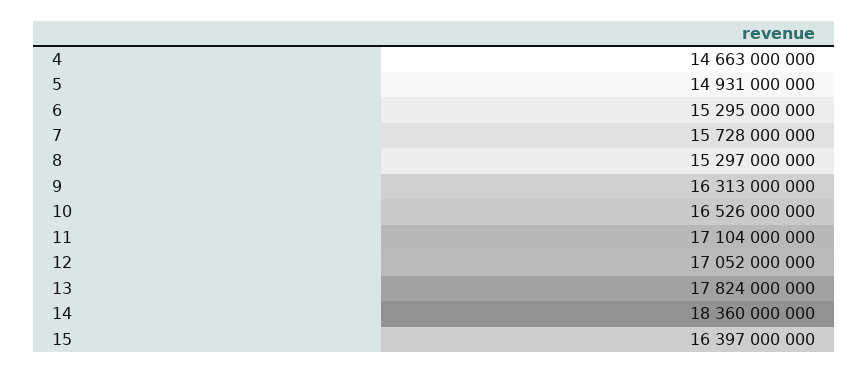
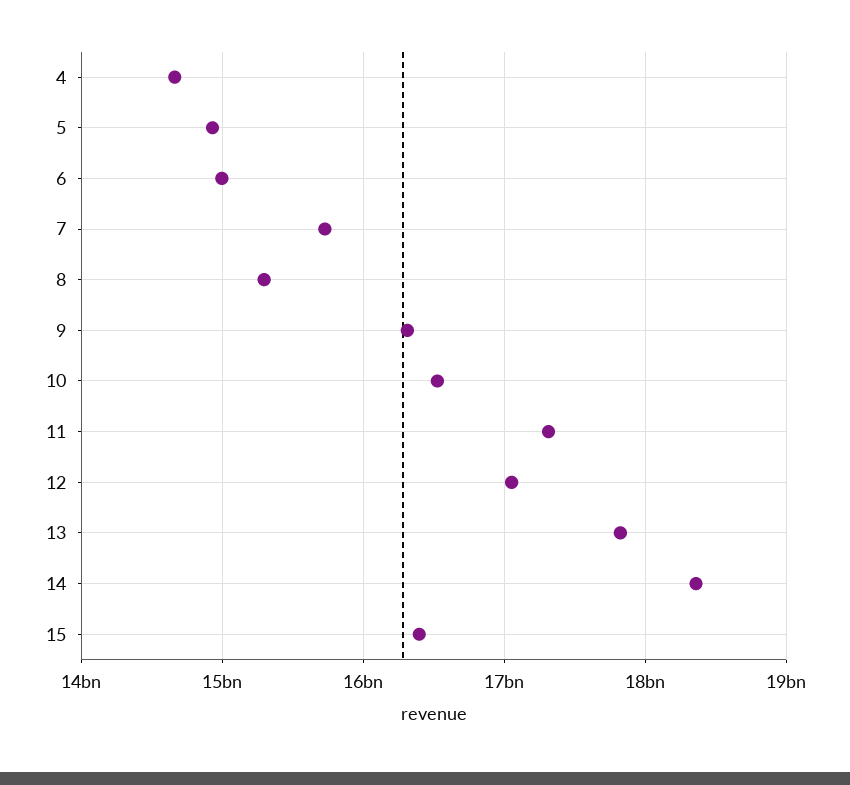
6: 15295000000 -> 15000000000
11: 17104000000 -> 17300000000

